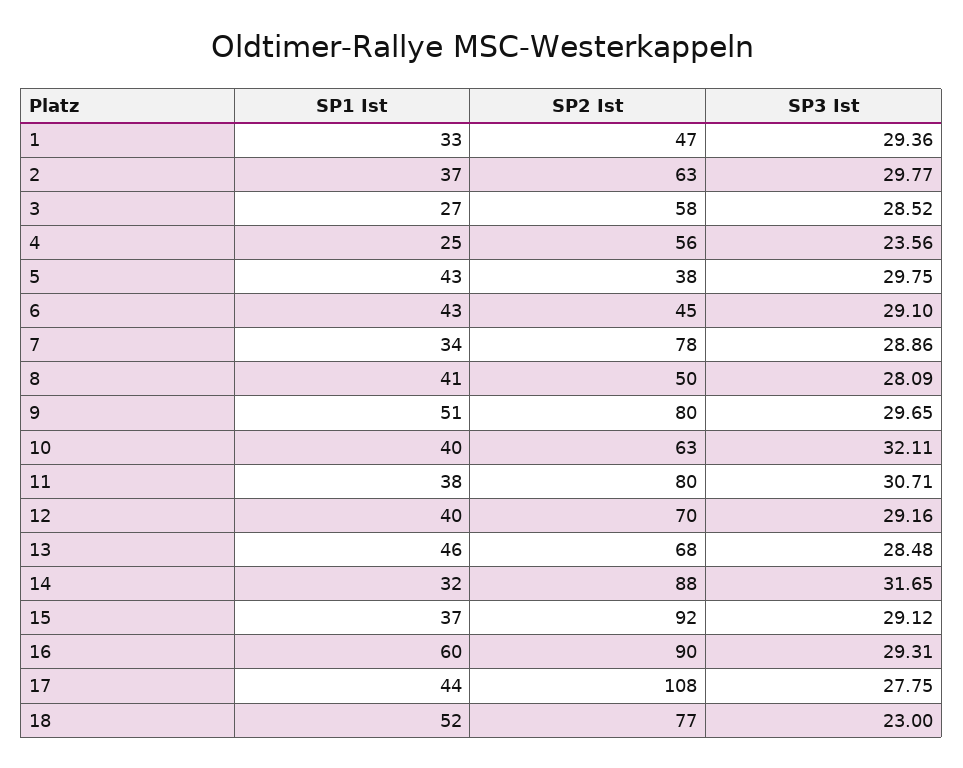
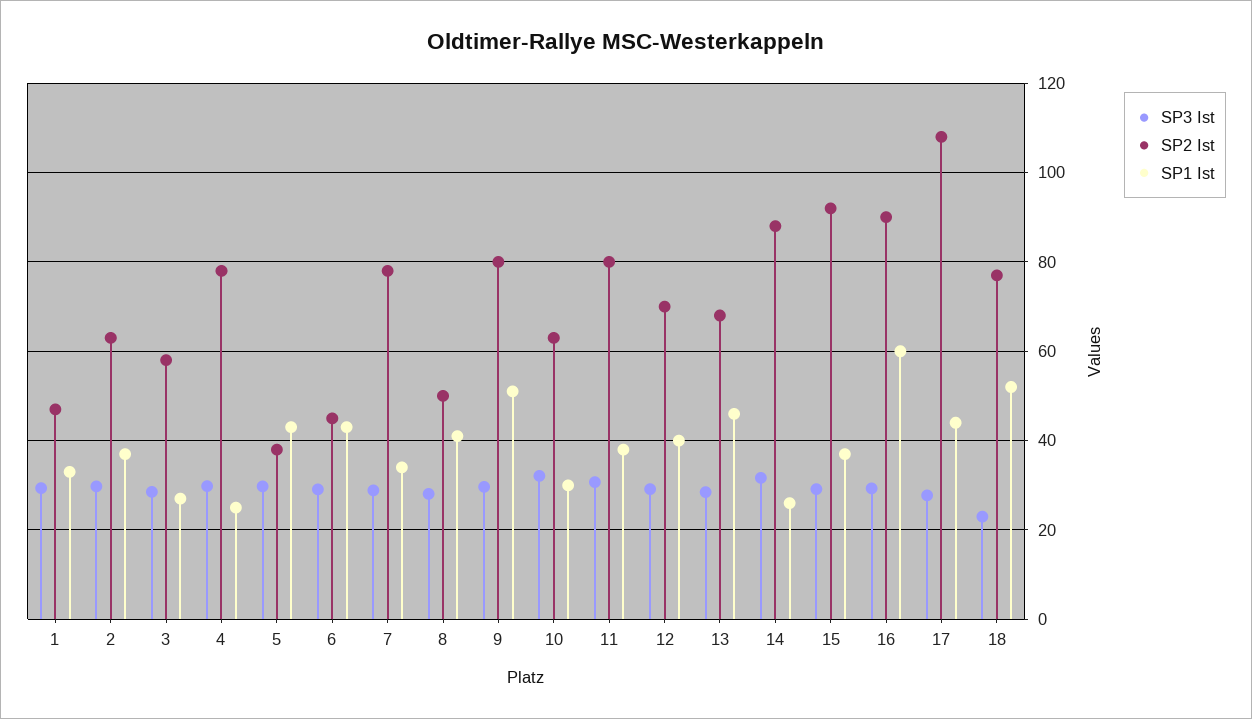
SP2 Ist, 4: 56 -> 78
SP3 Ist, 4: 23.56 -> 30
SP1 Ist, 10: 40 -> 30
SP1 Ist, 14: 32 -> 26

